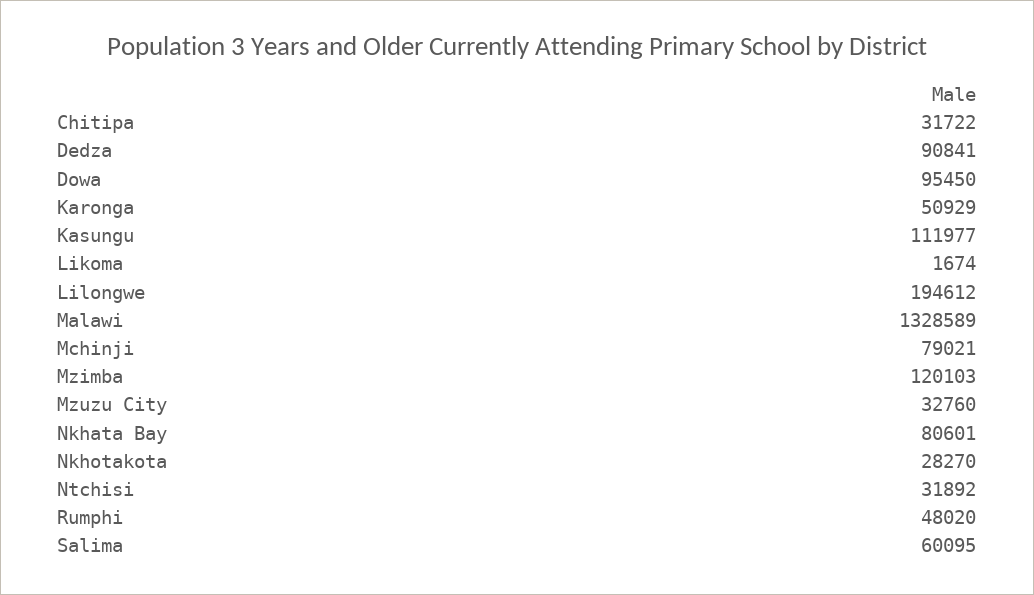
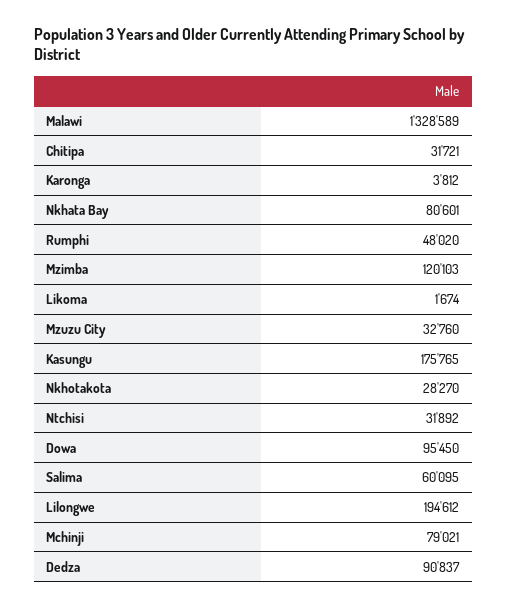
Chitipa: 31722 -> 31721
Dedza: 90841 -> 90837
Karonga: 50929 -> 3812
Kasungu: 111977 -> 175765

